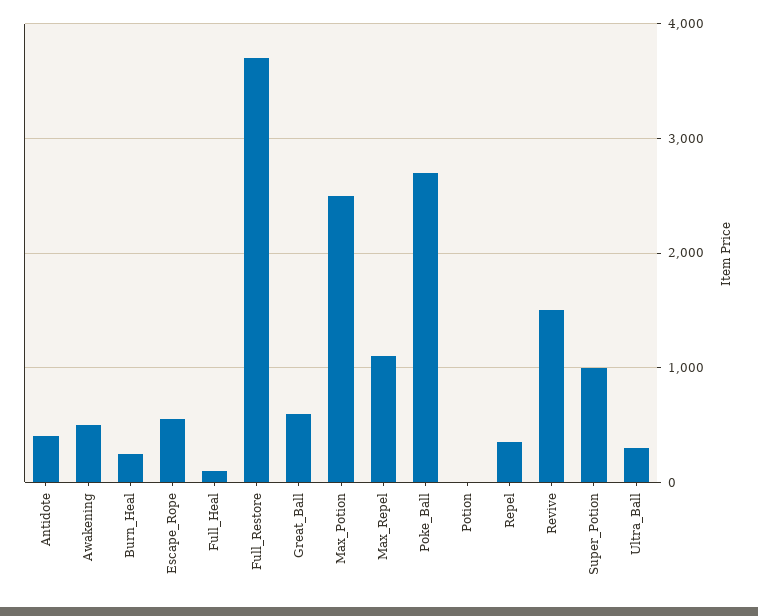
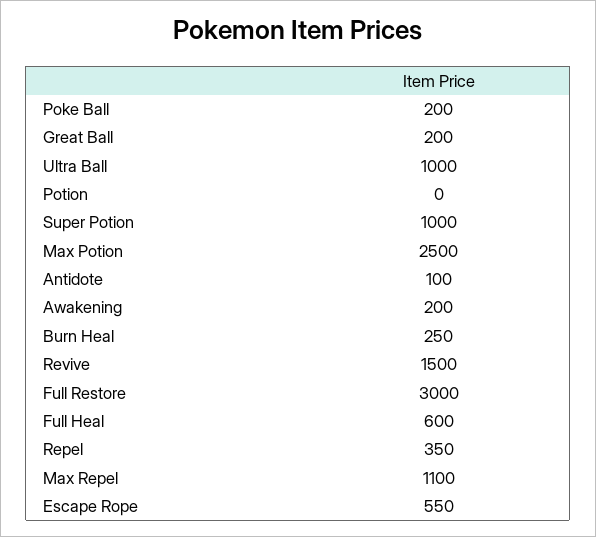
Antidote: 400 -> 100
Awakening: 500 -> 200
Full_Heal: 100 -> 600
Full_Restore: 3700 -> 3000
Great_Ball: 600 -> 200
Poke_Ball: 2700 -> 200
Ultra_Ball: 300 -> 1000

